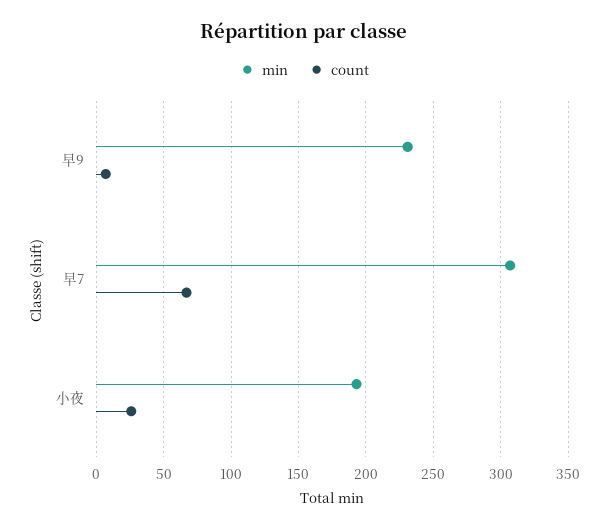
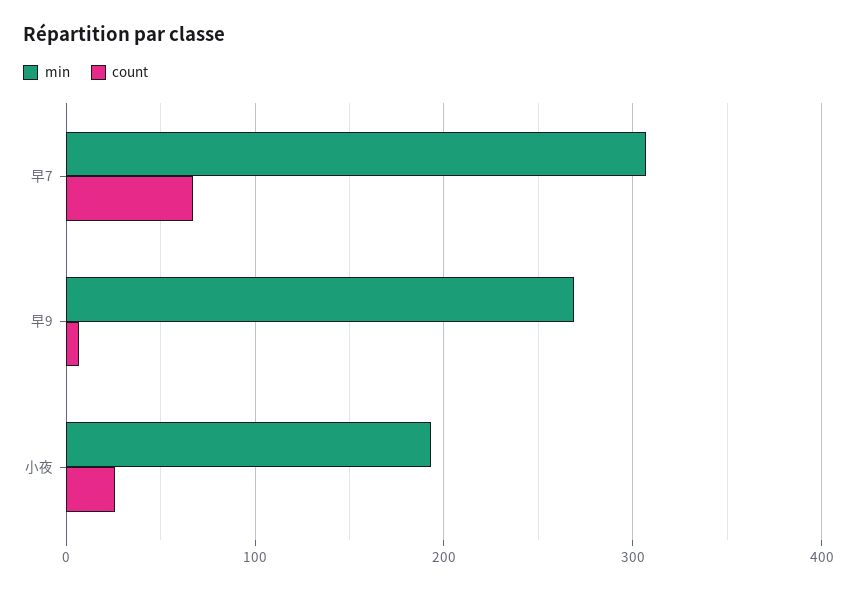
min, 早9: 230 -> 270

